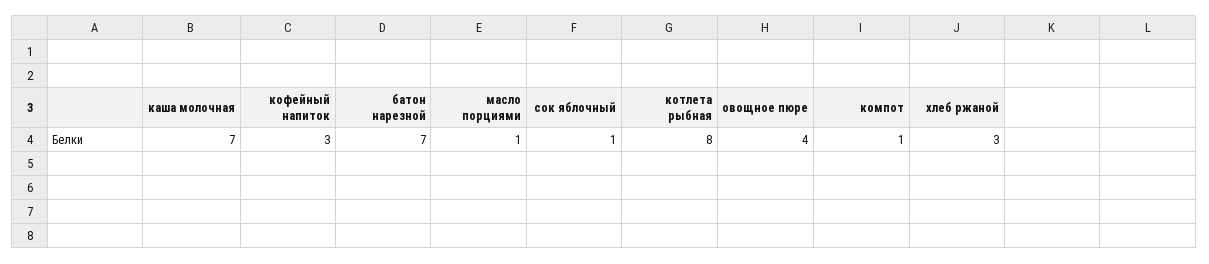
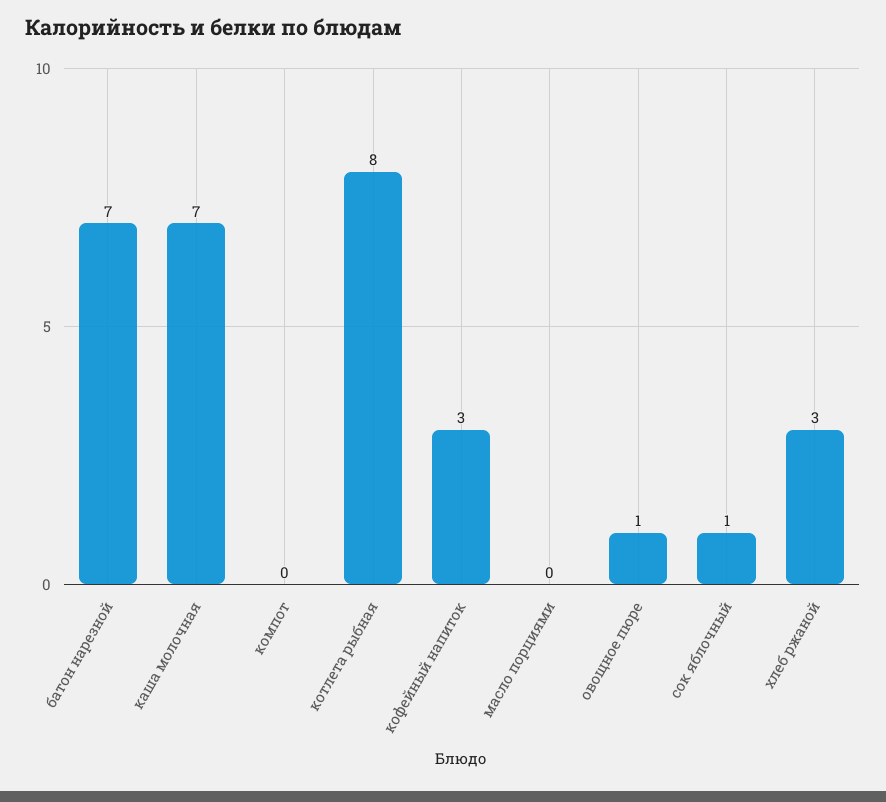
масло порциями: 1 -> 0
овощное пюре: 4 -> 1
компот: 1 -> 0

